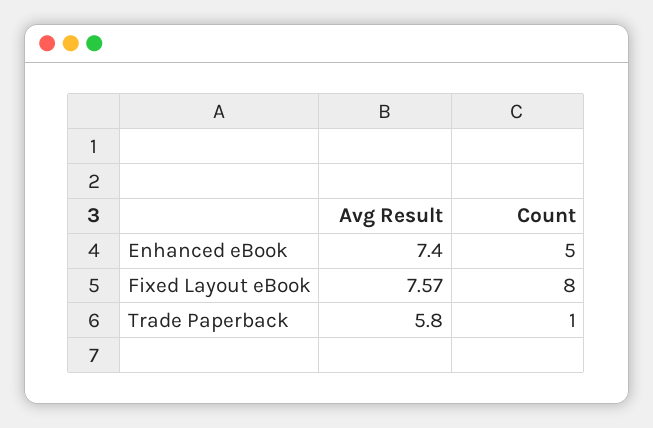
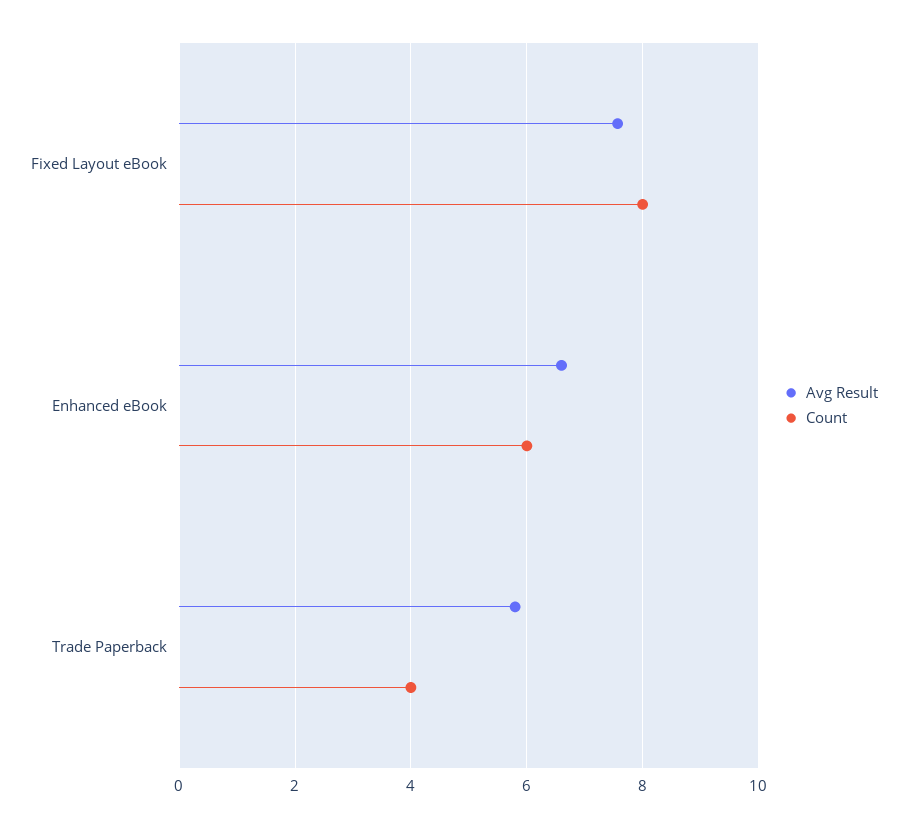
Avg Result, Enhanced eBook: 7.4 -> 6.6
Count, Enhanced eBook: 5 -> 6
Count, Trade Paperback: 1 -> 4

